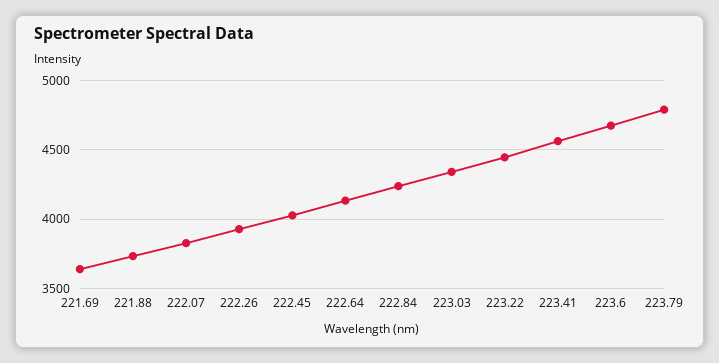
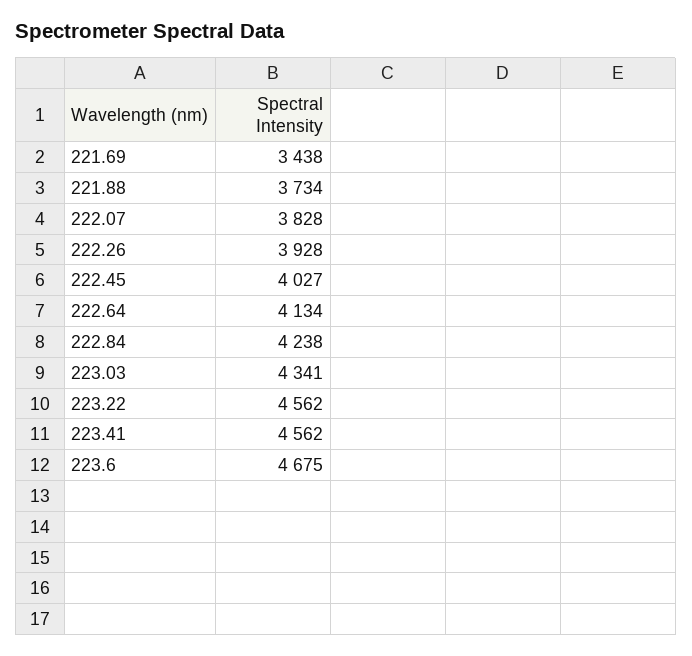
221.69: 3650 -> 3438
223.22: 4450 -> 4562
223.79: 4800 -> none

